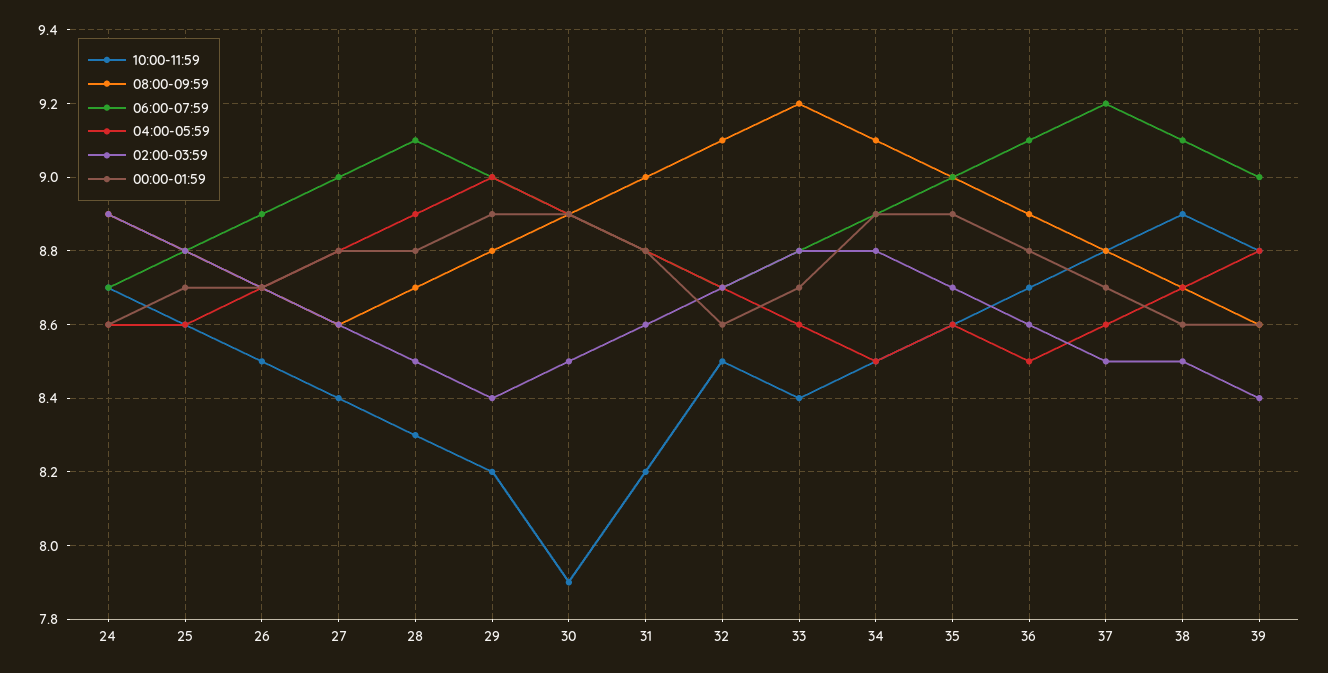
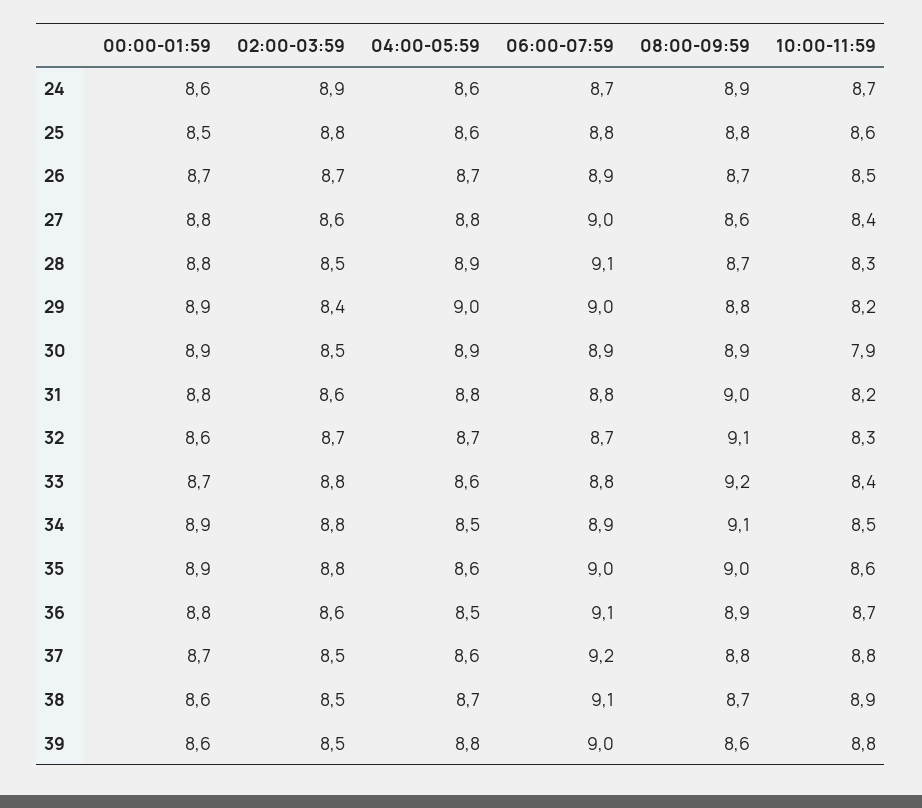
00:00-01:59, 25: 8.7 -> 8.5
10:00-11:59, 32: 8.5 -> 8.3
02:00-03:59, 35: 8.7 -> 8.8
02:00-03:59, 39: 8.4 -> 8.5

